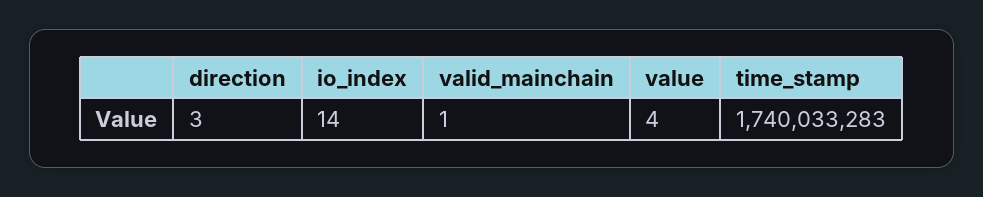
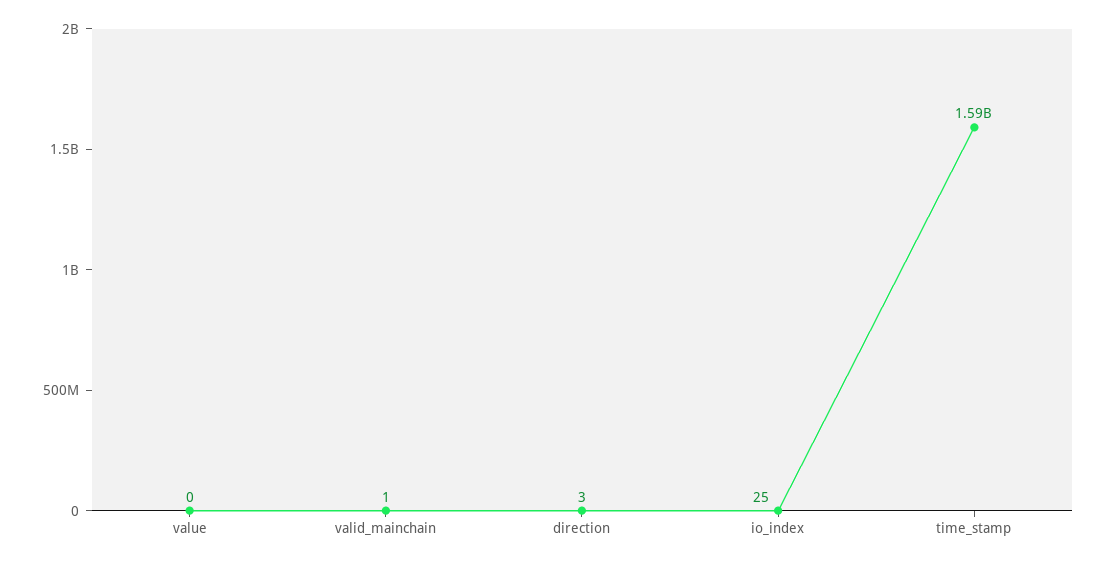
io_index: 14 -> 25
value: 4 -> 0
time_stamp: 1740033283 -> 1590000000

